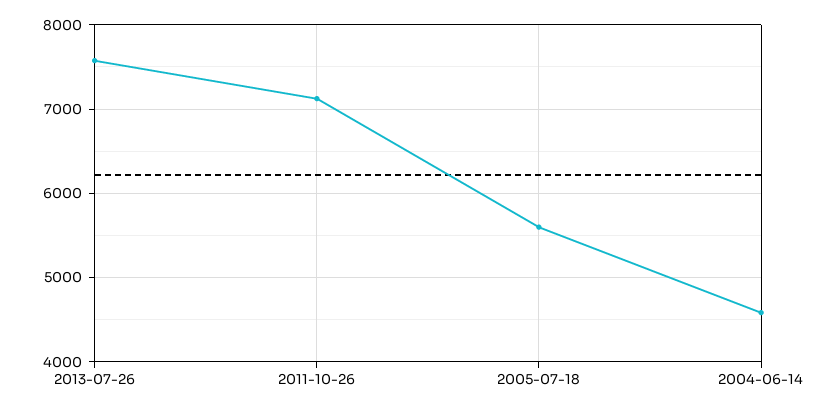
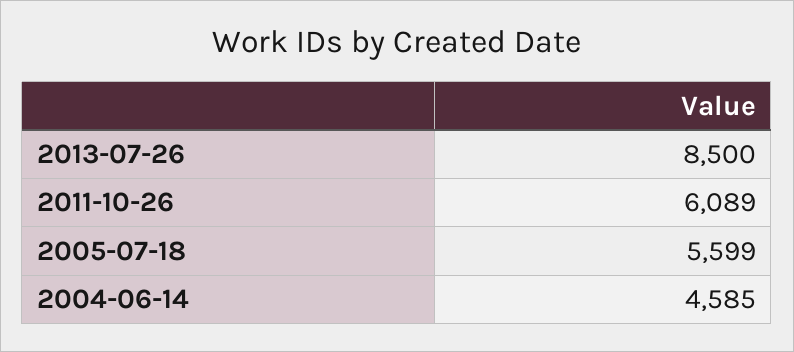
2013-07-26: 7600 -> 8500
2011-10-26: 7100 -> 6089

